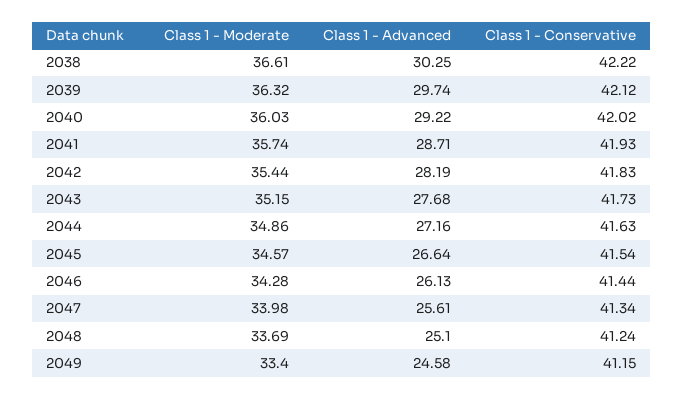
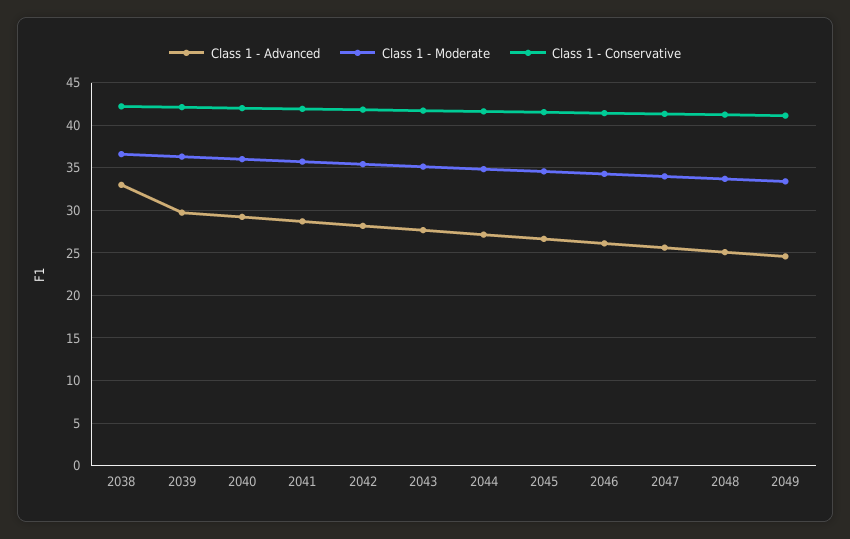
Class 1 - Advanced, 2038: 30.25 -> 33

